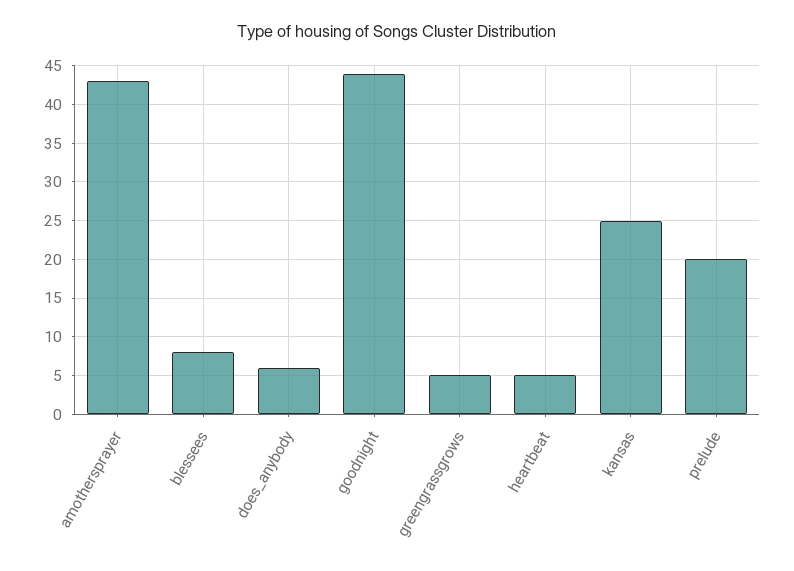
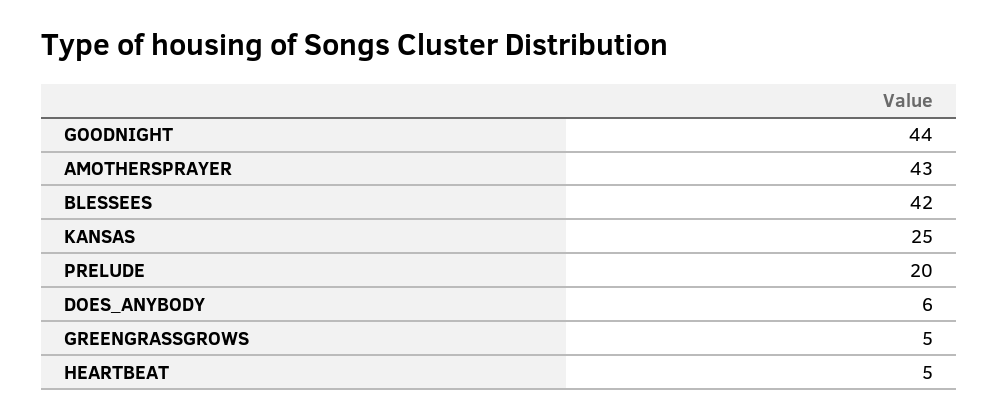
blessees: 8 -> 42

